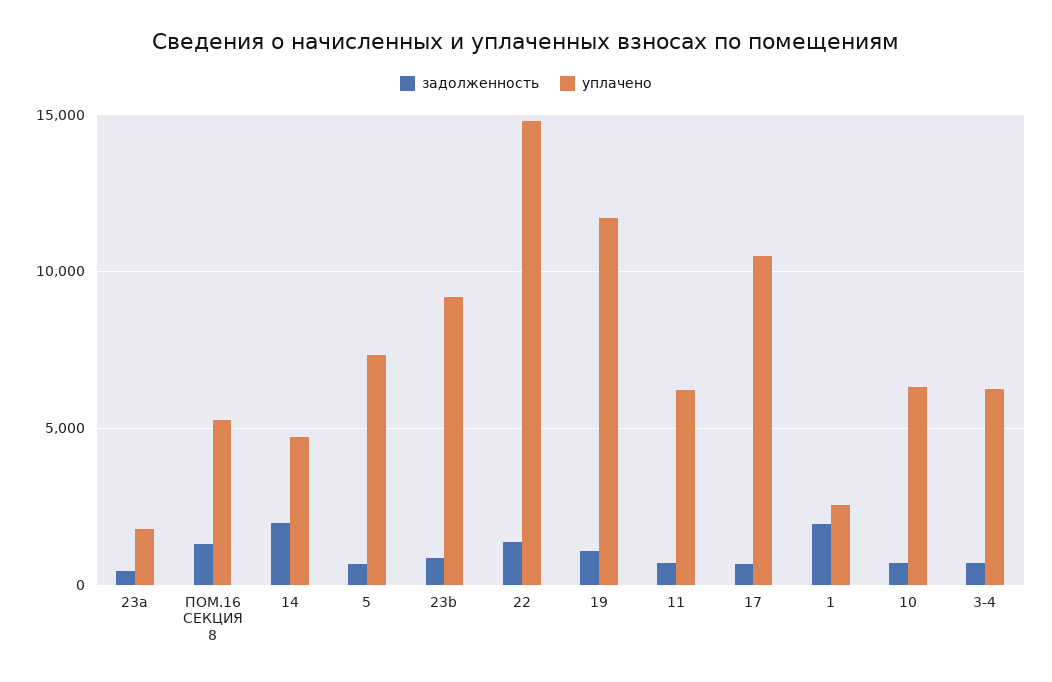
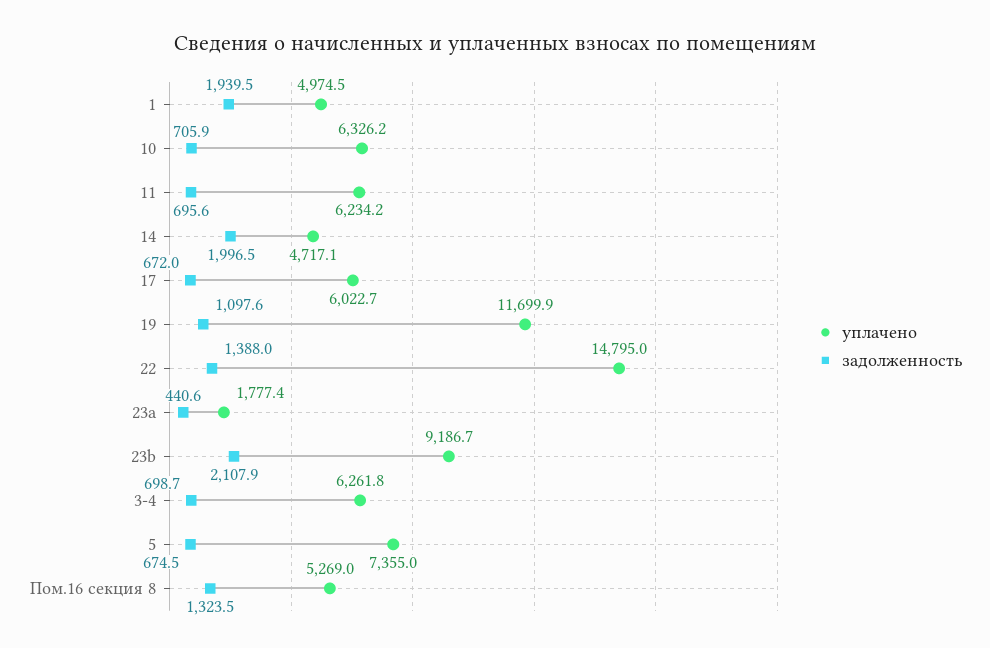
задолженность, 23b: 1000 -> 2107.9
уплачено, 17: 10500 -> 6022.7
уплачено, 1: 2500 -> 4974.5

